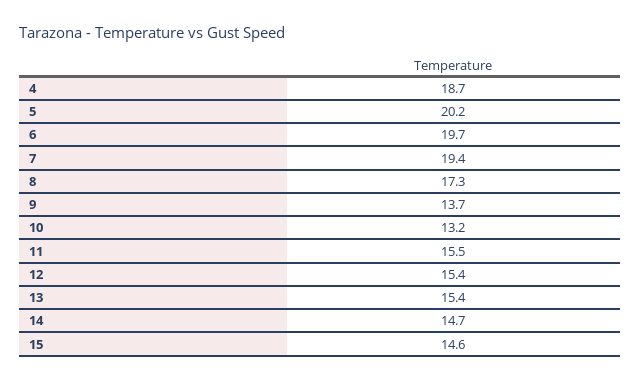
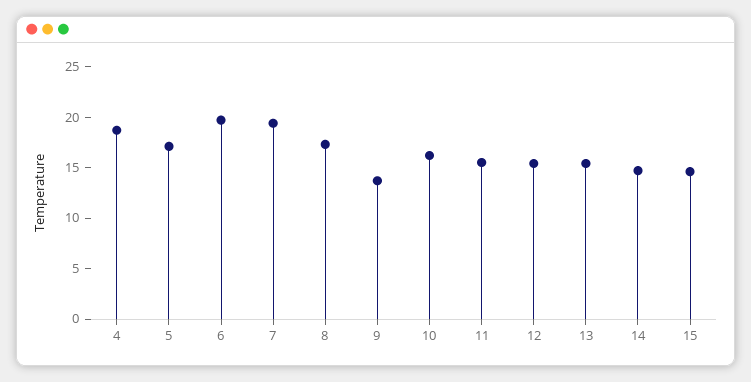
5: 20.2 -> 17
10: 13.2 -> 16

